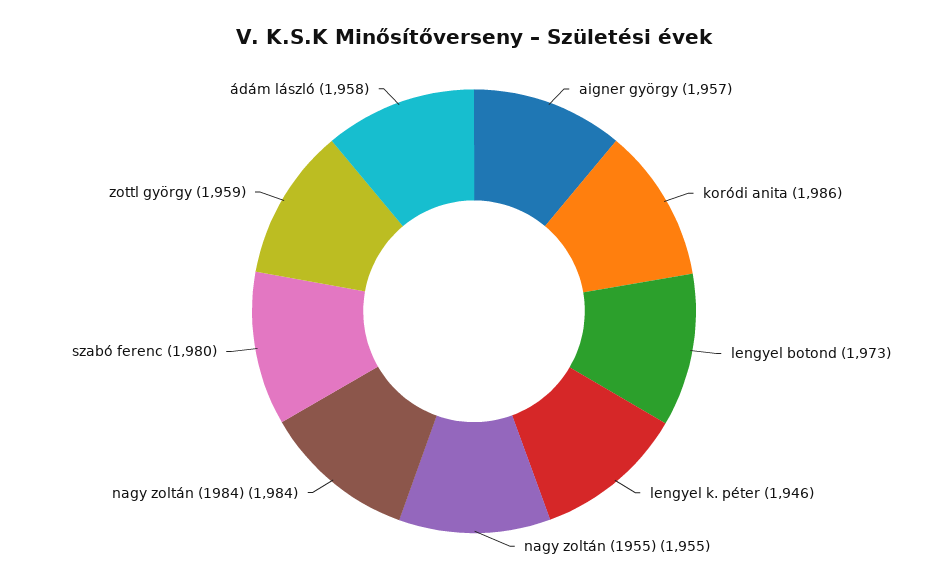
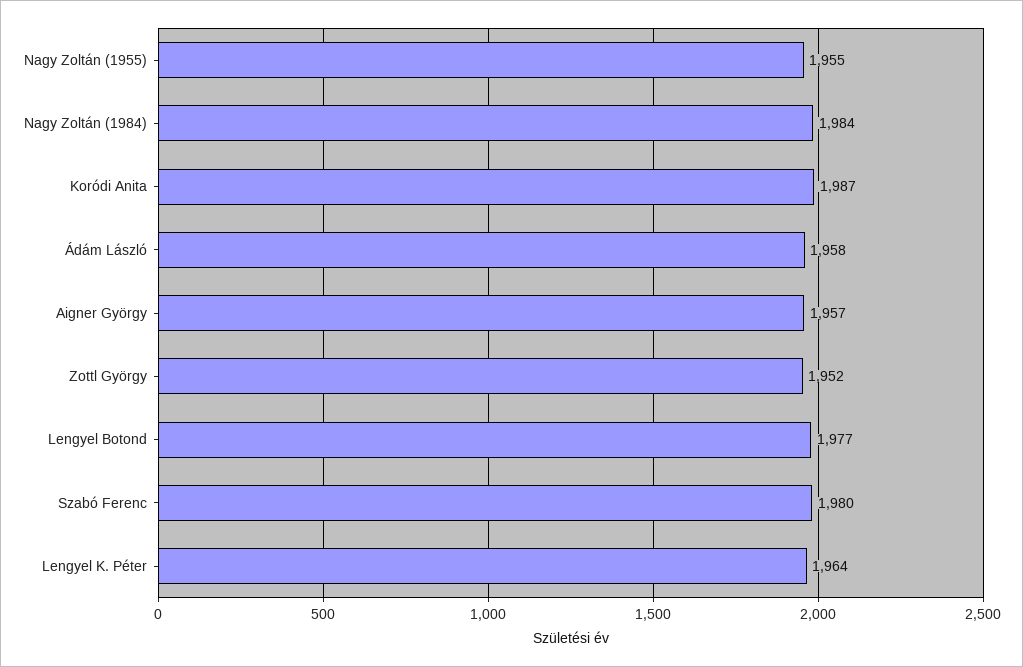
koródi anita: 1986 -> 1987
lengyel botond: 1973 -> 1977
lengyel k. péter: 1946 -> 1964
zottl györgy: 1959 -> 1952

